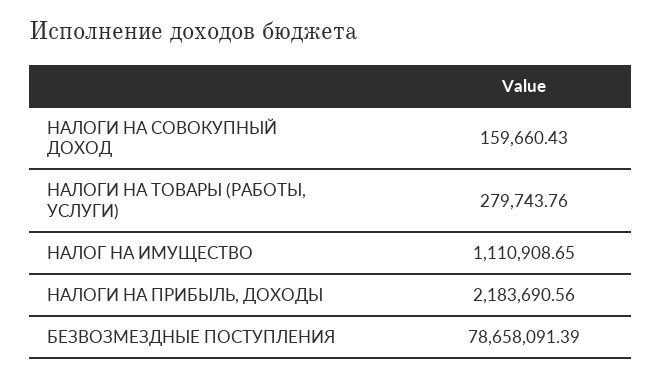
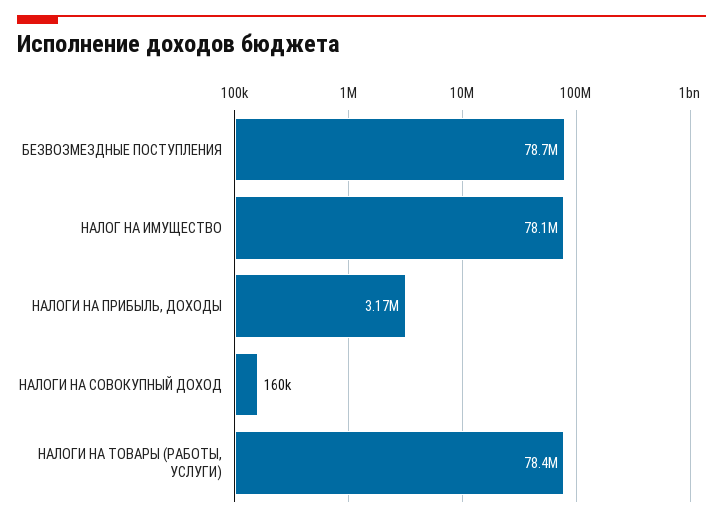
НАЛОГИ НА ТОВАРЫ (РАБОТЫ, УСЛУГИ): 279743.76 -> 78400000
НАЛОГ НА ИМУЩЕСТВО: 1110908.65 -> 78100000
НАЛОГИ НА ПРИБЫЛЬ, ДОХОДЫ: 2183690.56 -> 3170000

